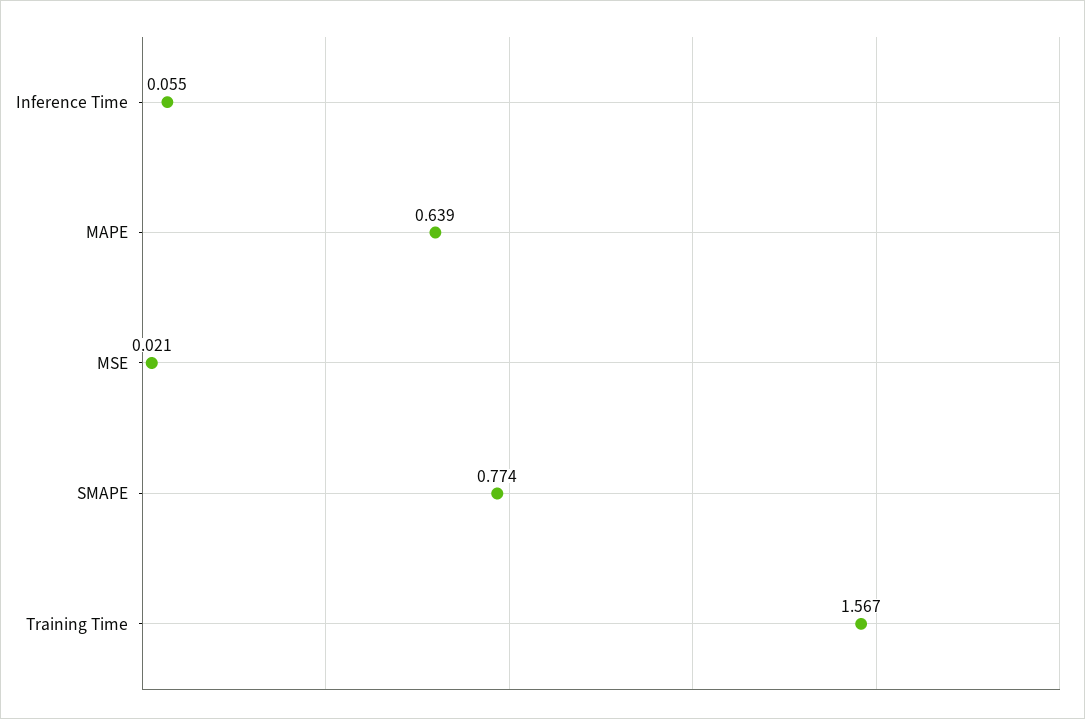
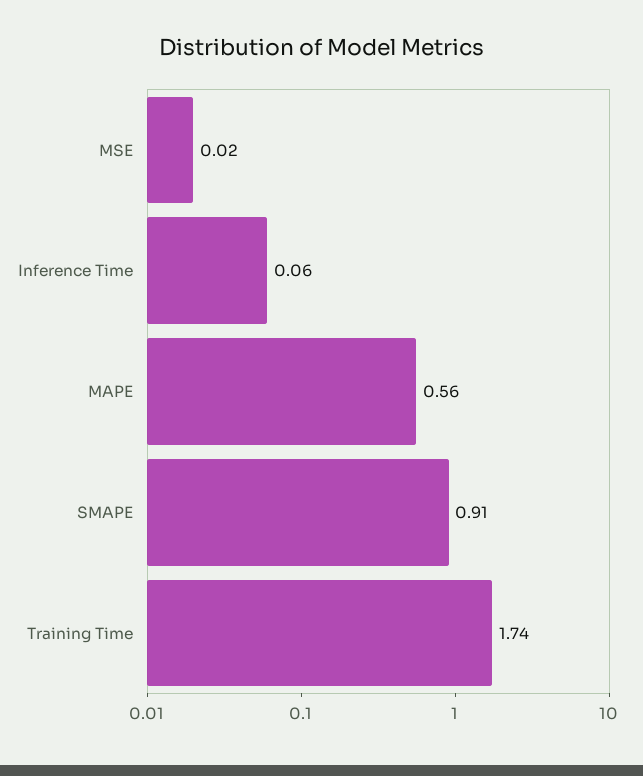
MAPE: 0.639 -> 0.56
SMAPE: 0.774 -> 0.91
Training Time: 1.567 -> 1.74

